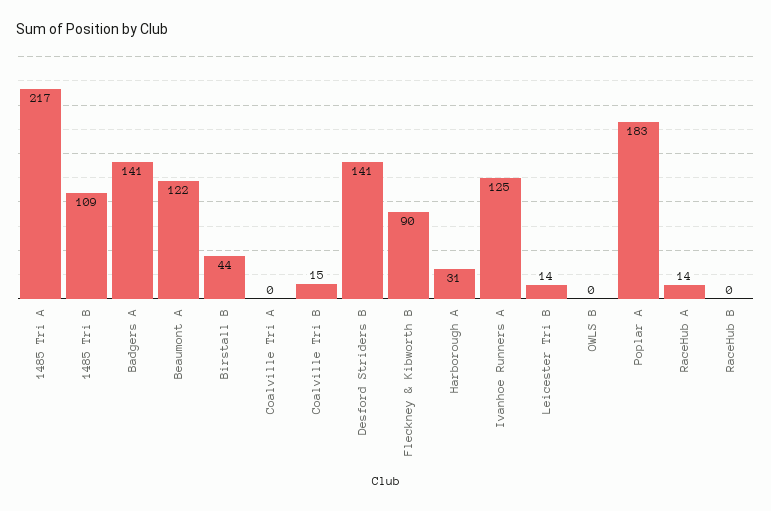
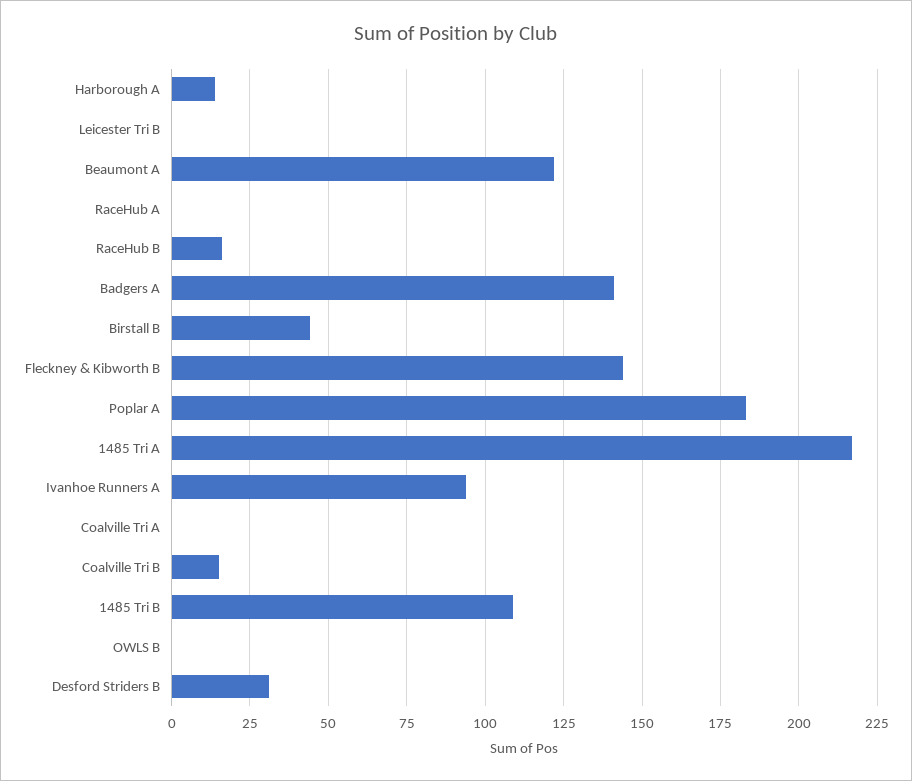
Desford Striders B: 141 -> 30
Fleckney & Kibworth B: 90 -> 145
Harborough A: 31 -> 15
Ivanhoe Runners A: 125 -> 95
Leicester Tri B: 14 -> 0
RaceHub A: 14 -> 0
RaceHub B: 0 -> 15

